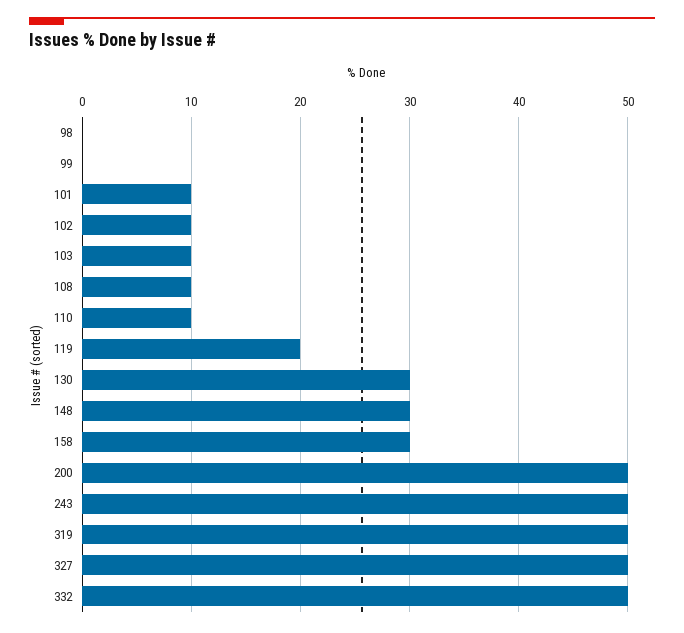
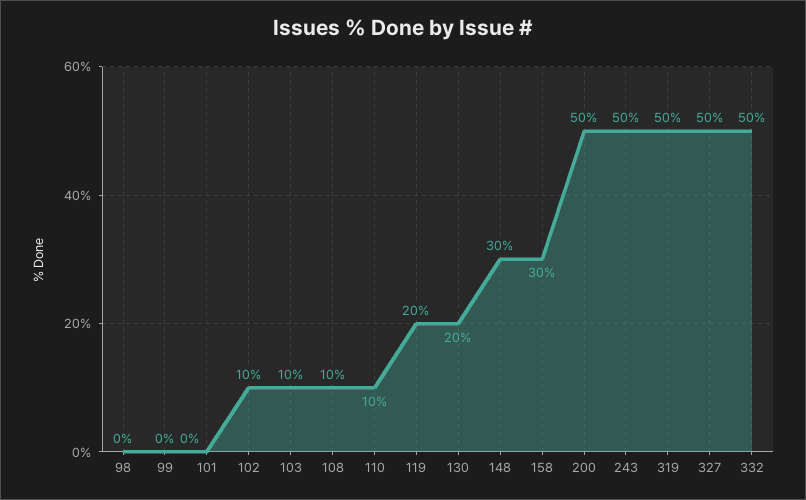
101: 10 -> 0
130: 30 -> 20

